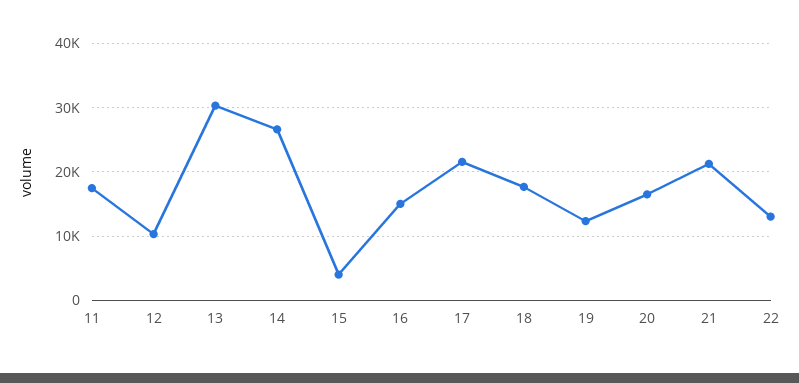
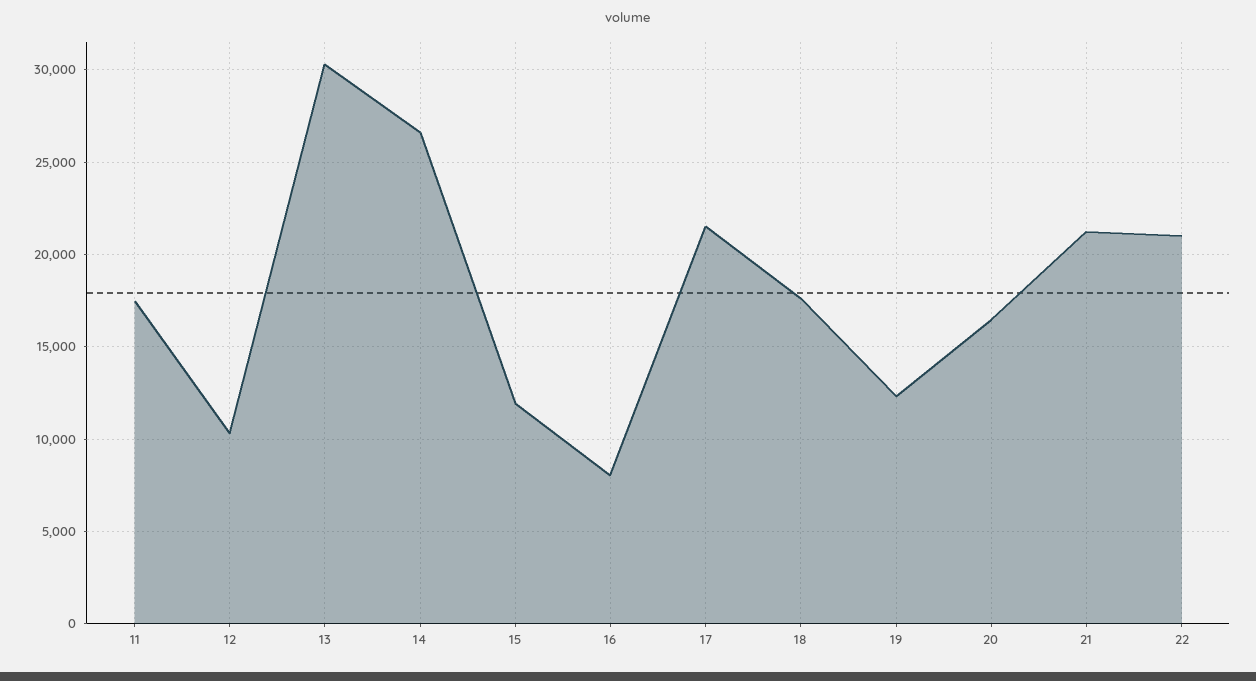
15: 4000 -> 12000
16: 15000 -> 8000
22: 13000 -> 21000

